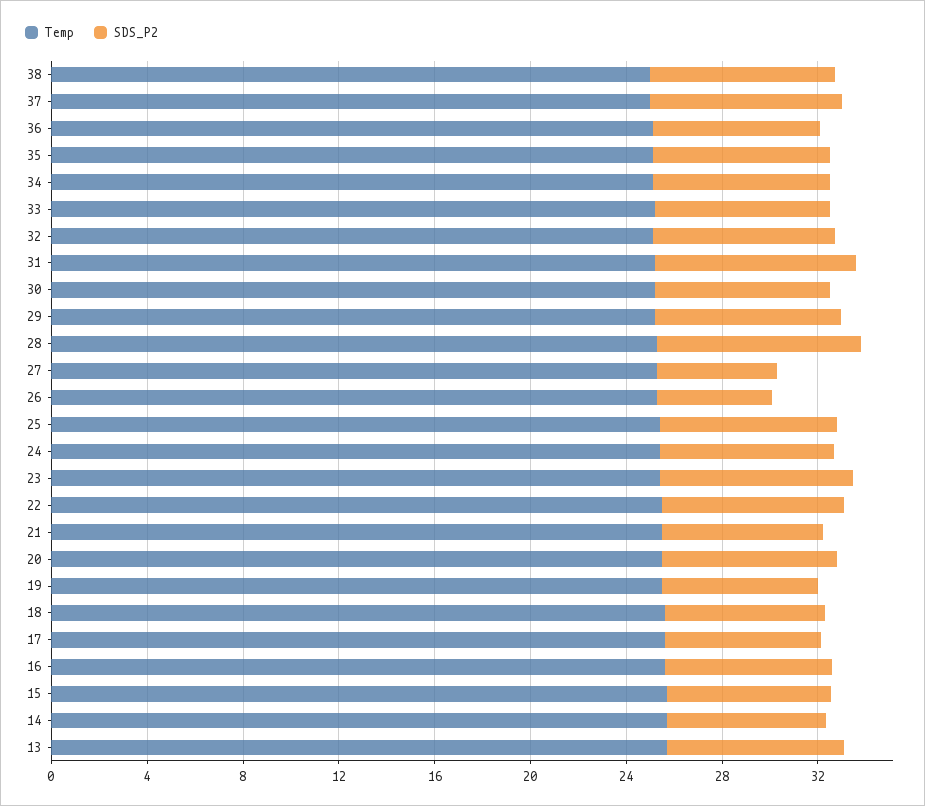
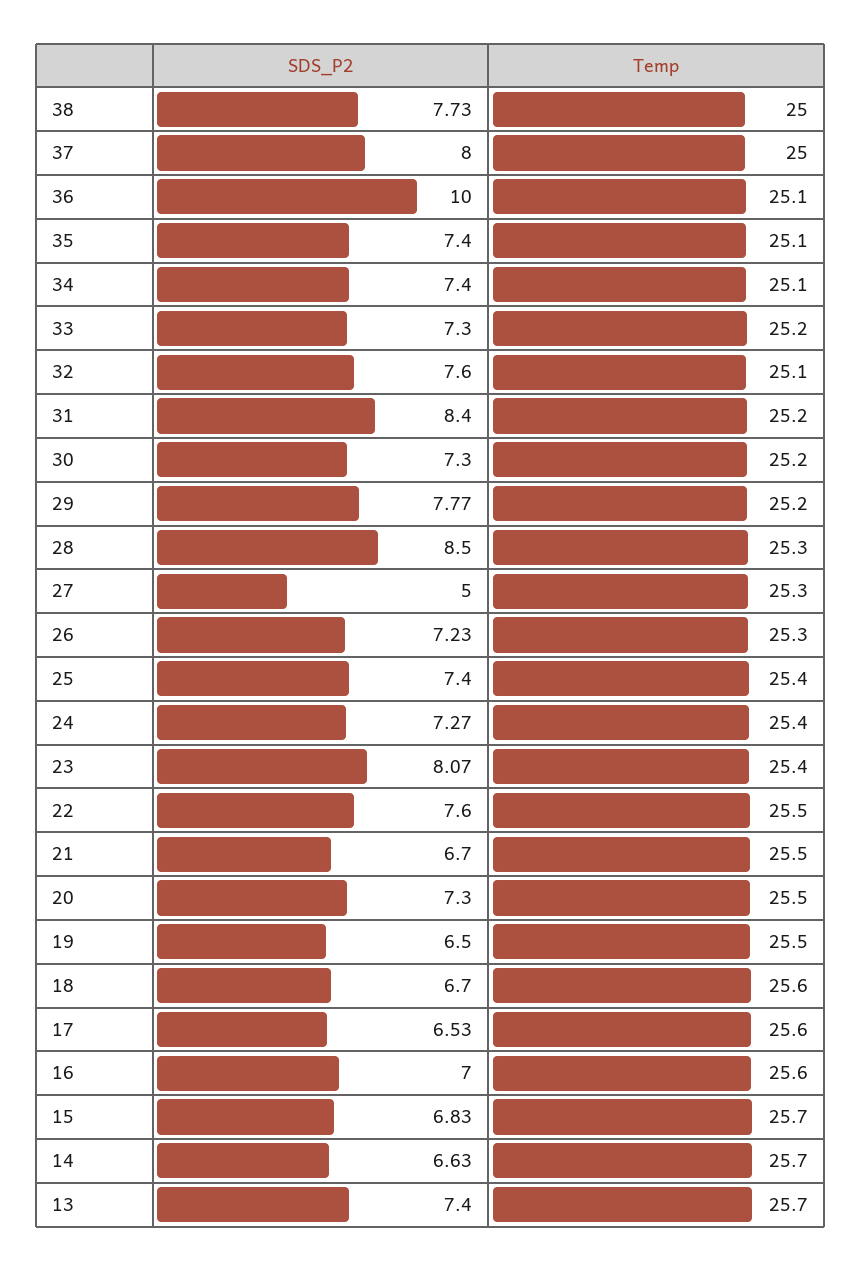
SDS_P2, 36: 7 -> 10
SDS_P2, 26: 5 -> 7.23

